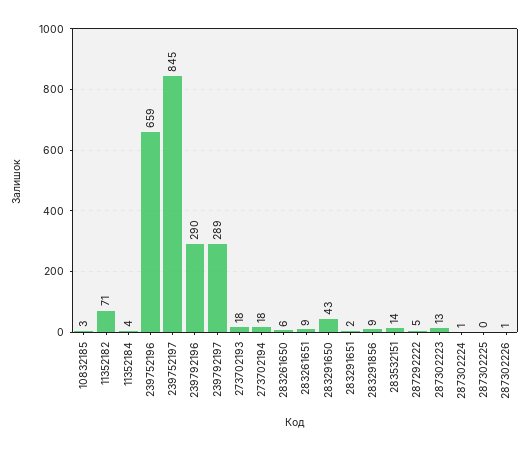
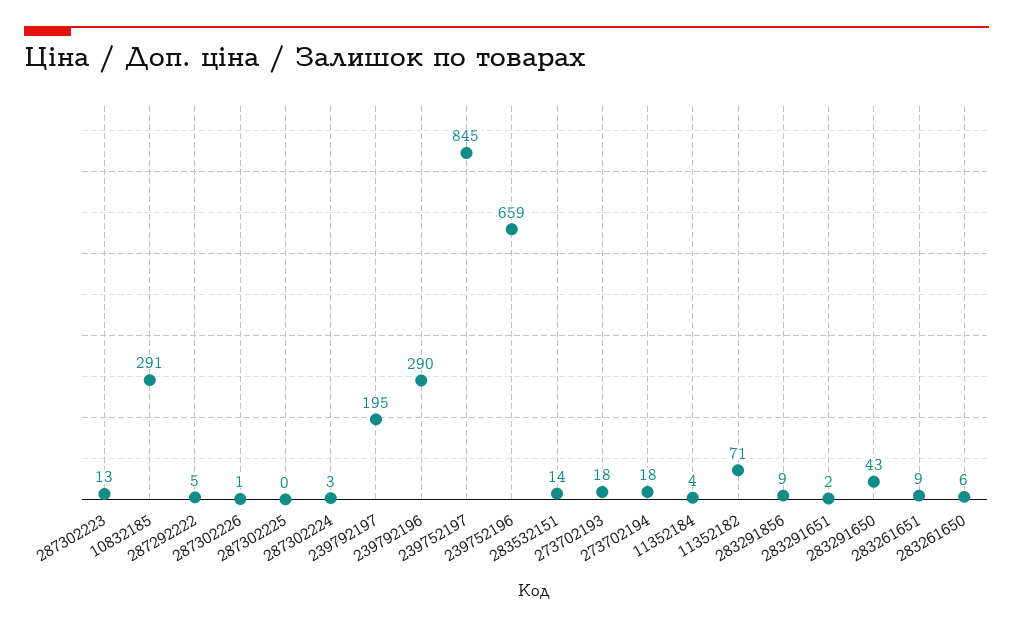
10832185: 3 -> 291
239792197: 289 -> 195
287302224: 1 -> 3

